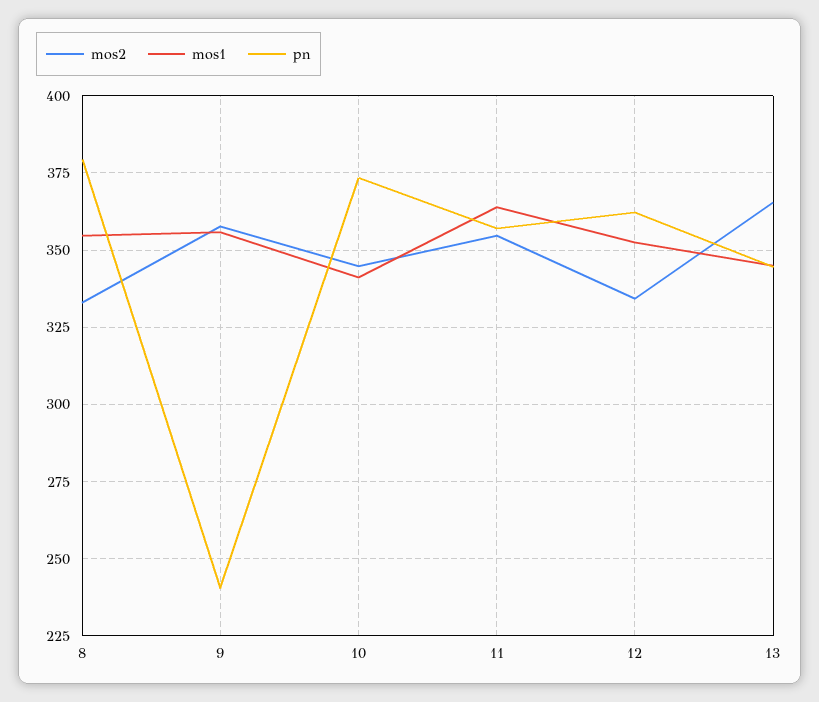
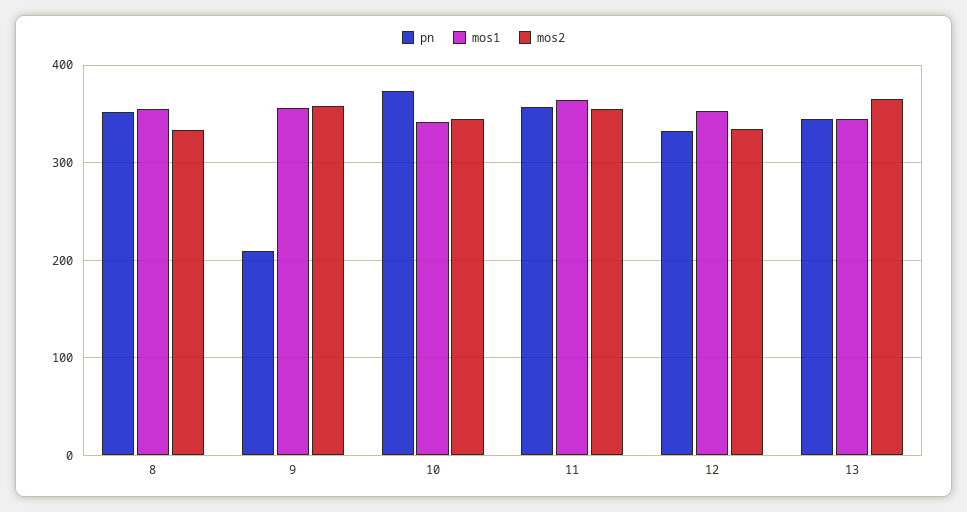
pn, 8: 380 -> 350
pn, 9: 240 -> 210
pn, 12: 362.5 -> 330

